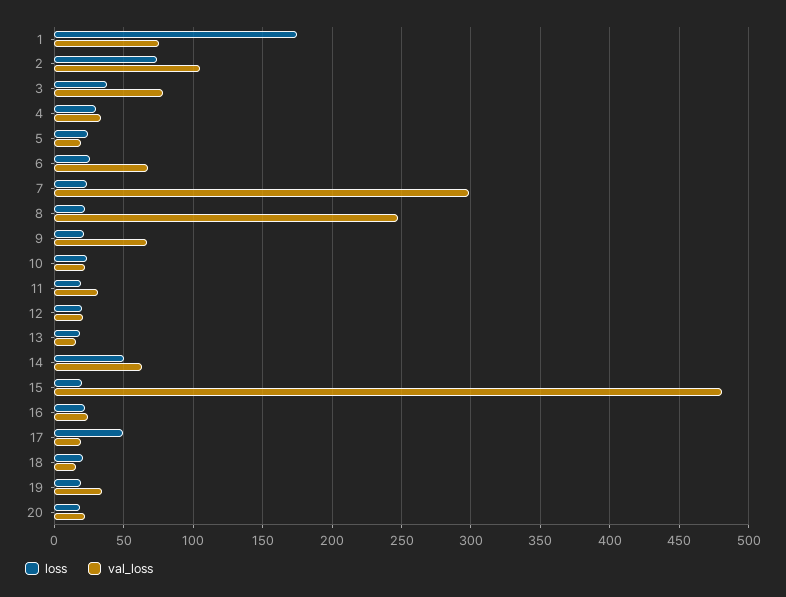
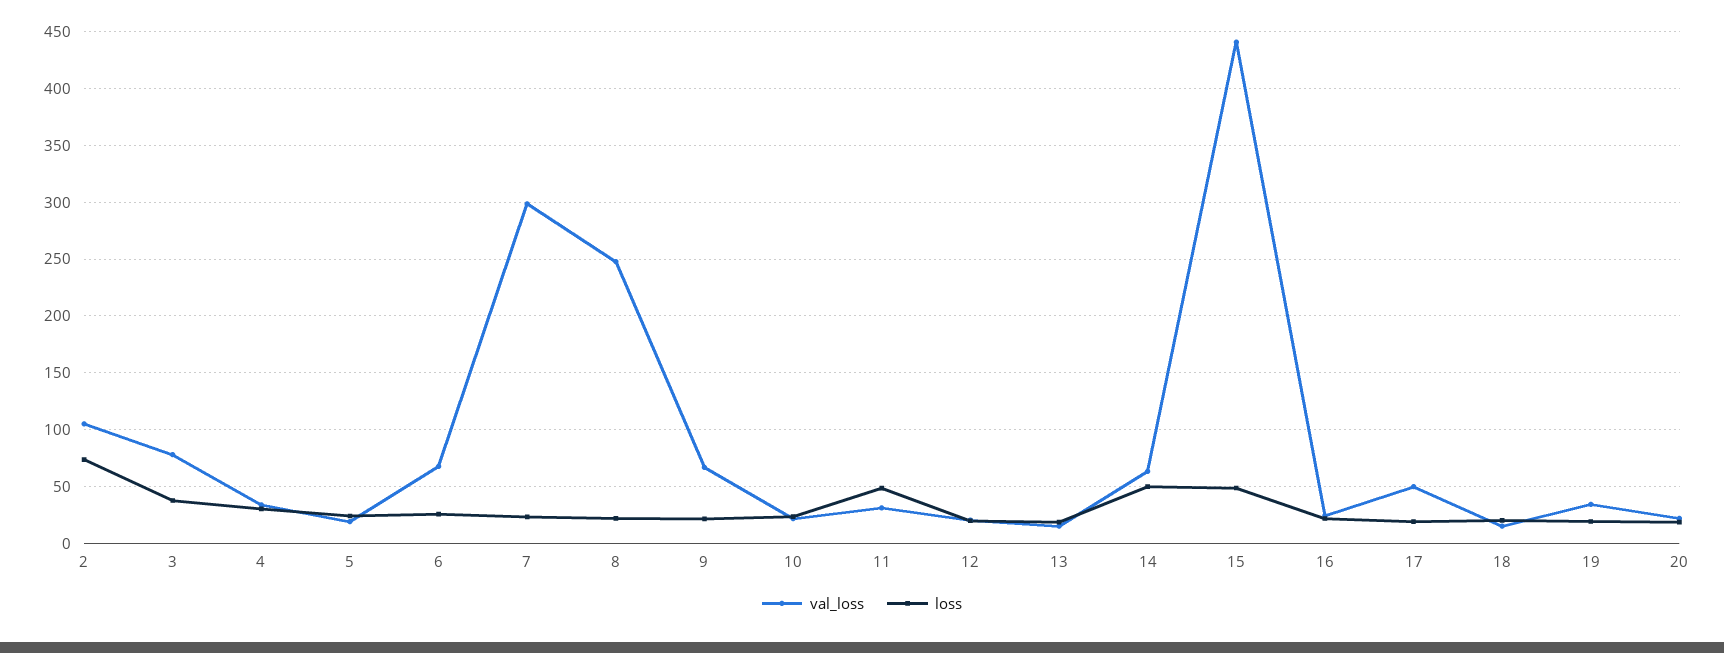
loss, 1: 175 -> none
val_loss, 1: 75 -> none
loss, 11: 20 -> 50
loss, 15: 20 -> 50
val_loss, 15: 480 -> 440
loss, 17: 50 -> 20
val_loss, 17: 20 -> 50

